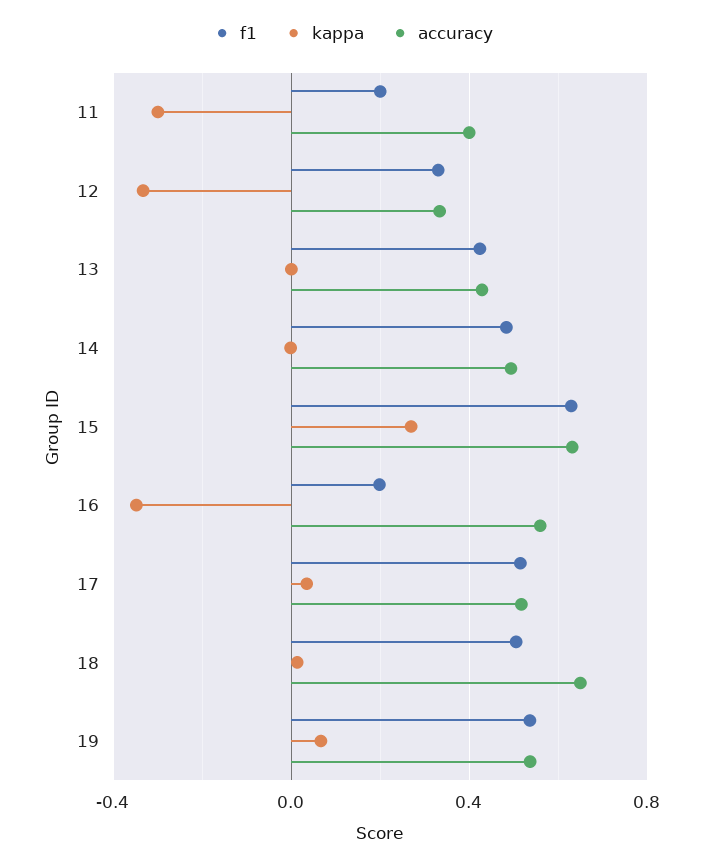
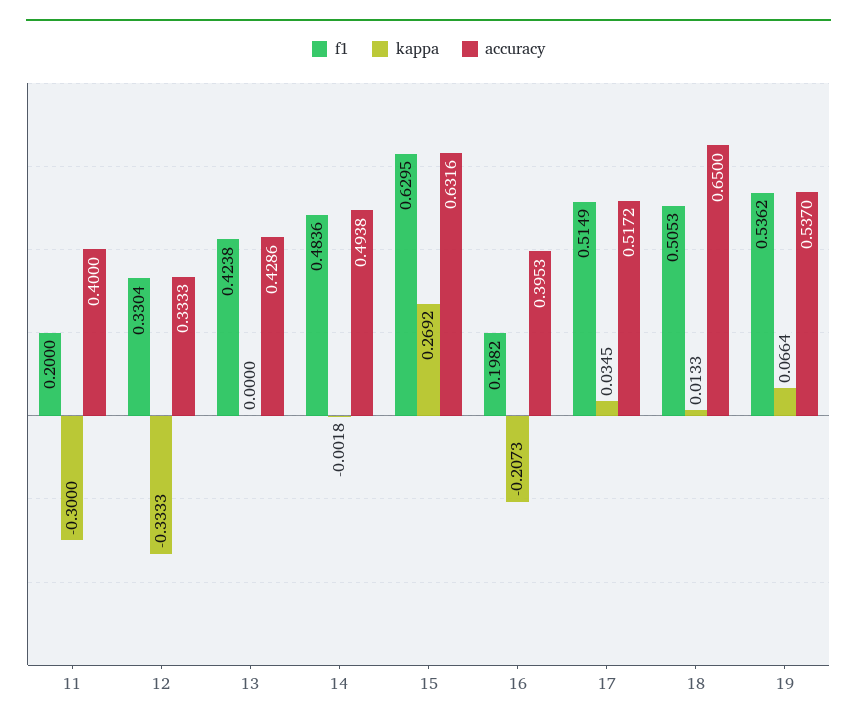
kappa, 16: -0.35 -> -0.2073
accuracy, 16: 0.55 -> 0.3953

